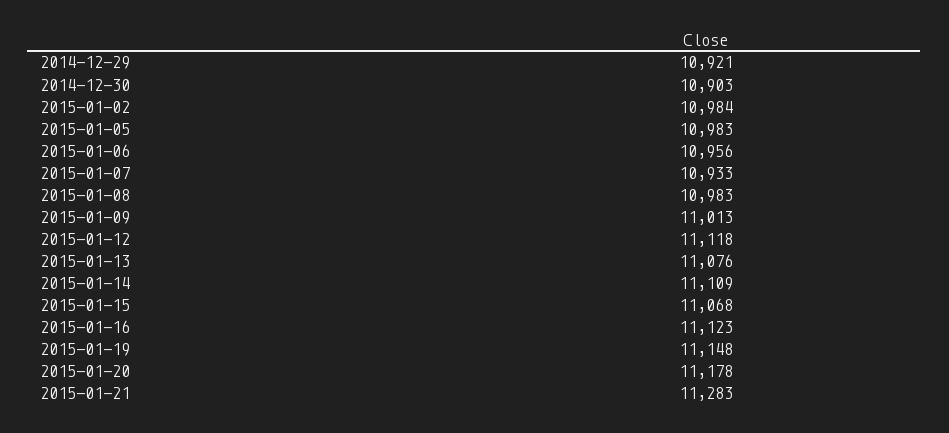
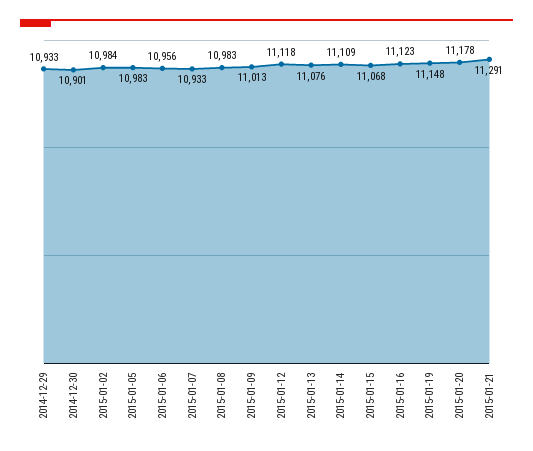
2014-12-29: 10921 -> 10933
2014-12-30: 10903 -> 10901
2015-01-21: 11283 -> 11291

